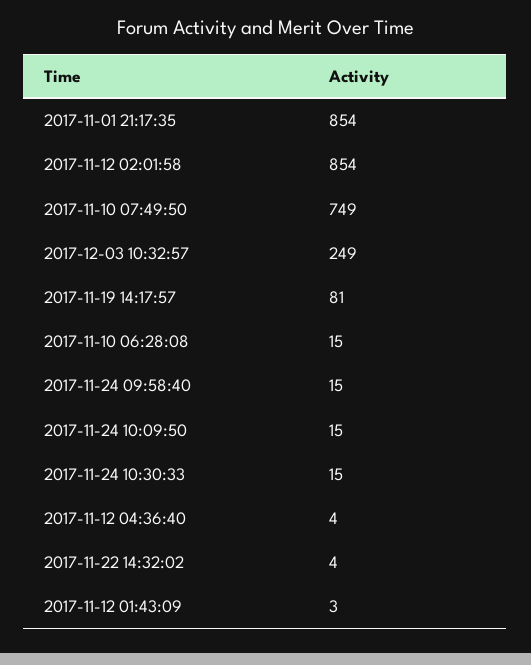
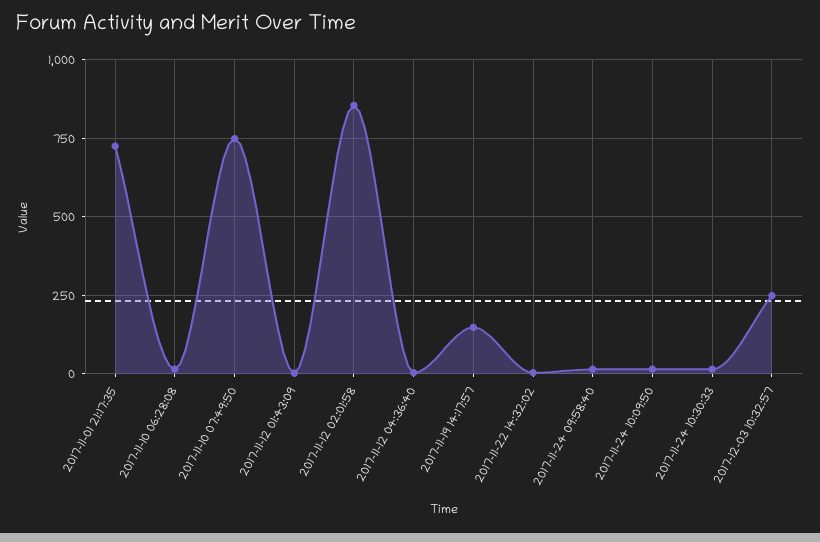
2017-11-01 21:17:35: 854 -> 725
2017-11-19 14:17:57: 81 -> 150

